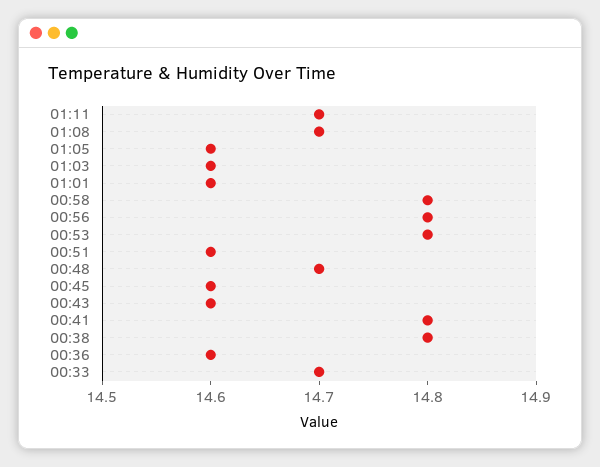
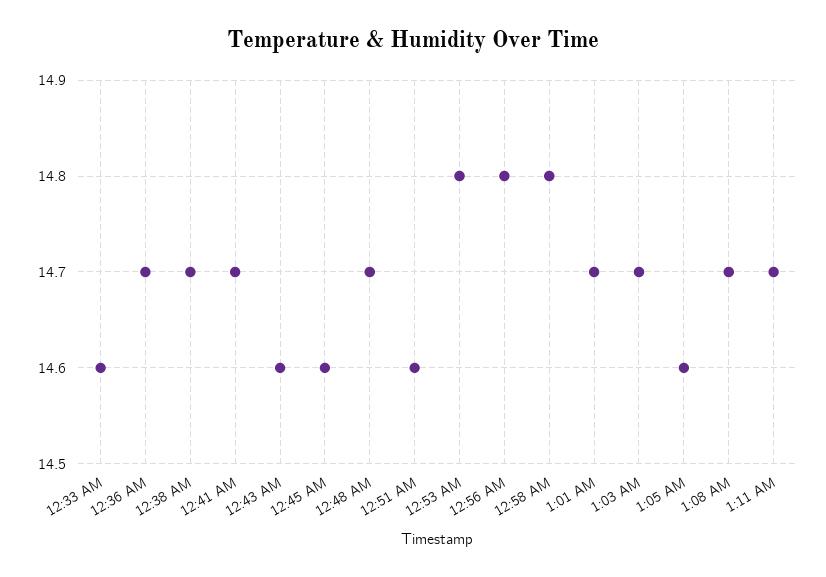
01:03: 14.6 -> 14.7
01:01: 14.6 -> 14.7
00:41: 14.8 -> 14.7
00:38: 14.8 -> 14.7
00:36: 14.6 -> 14.7
00:33: 14.7 -> 14.6

